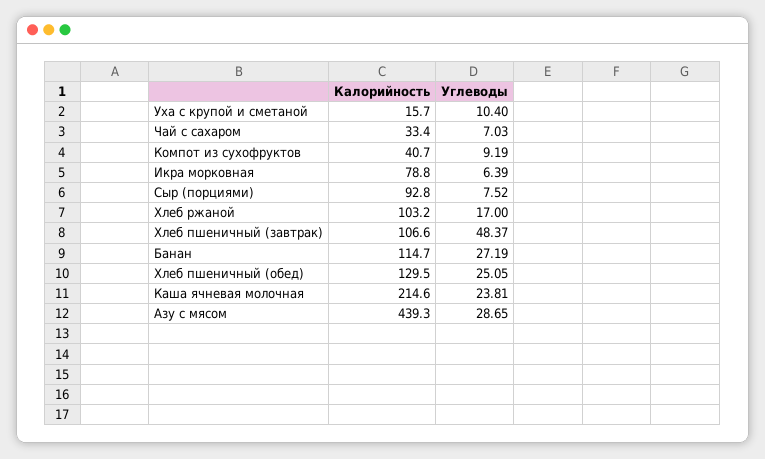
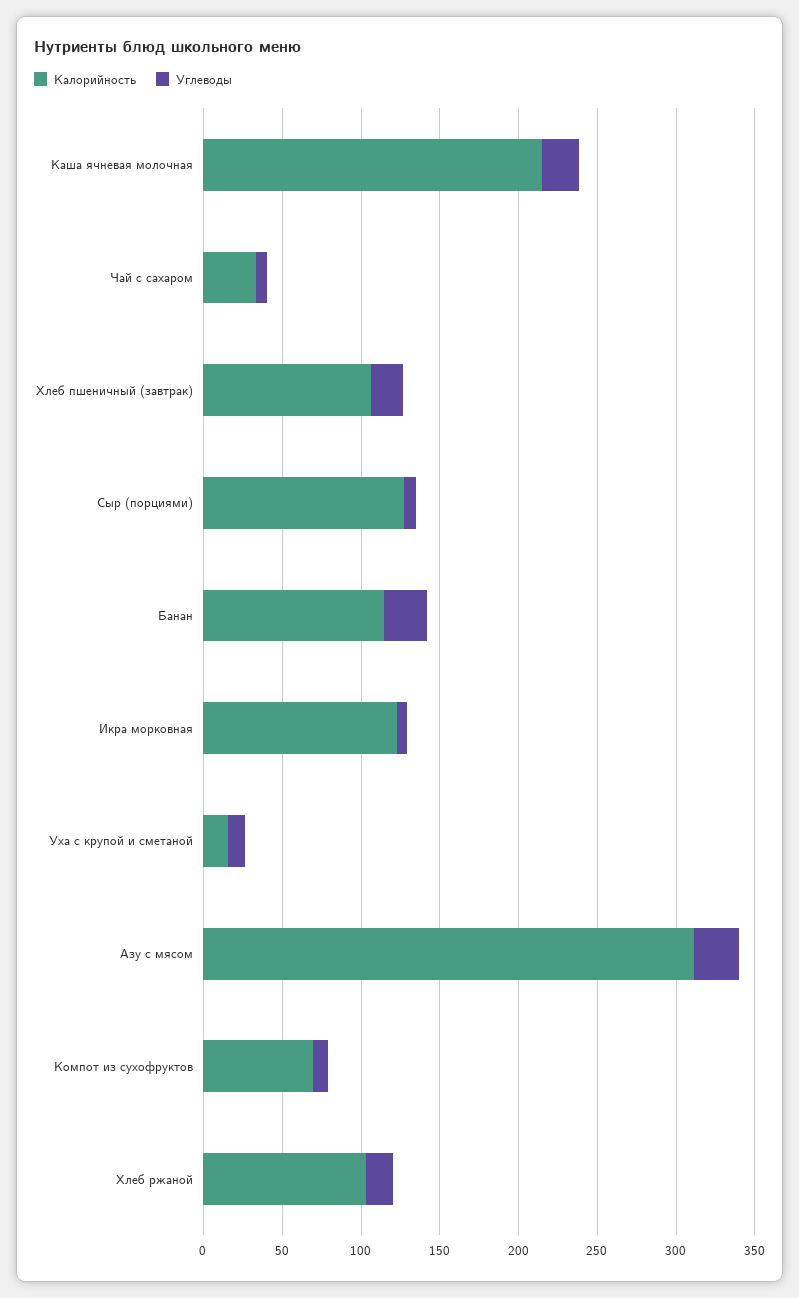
Калорийность, Компот из сухофруктов: 40.7 -> 70
Калорийность, Икра морковная: 78.8 -> 120
Калорийность, Сыр (порциями): 92.8 -> 130
Углеводы, Хлеб пшеничный (завтрак): 48.37 -> 20
Калорийность, Хлеб пшеничный (обед): 129.5 -> none
Углеводы, Хлеб пшеничный (обед): 25.05 -> none
Калорийность, Азу с мясом: 439.3 -> 310

